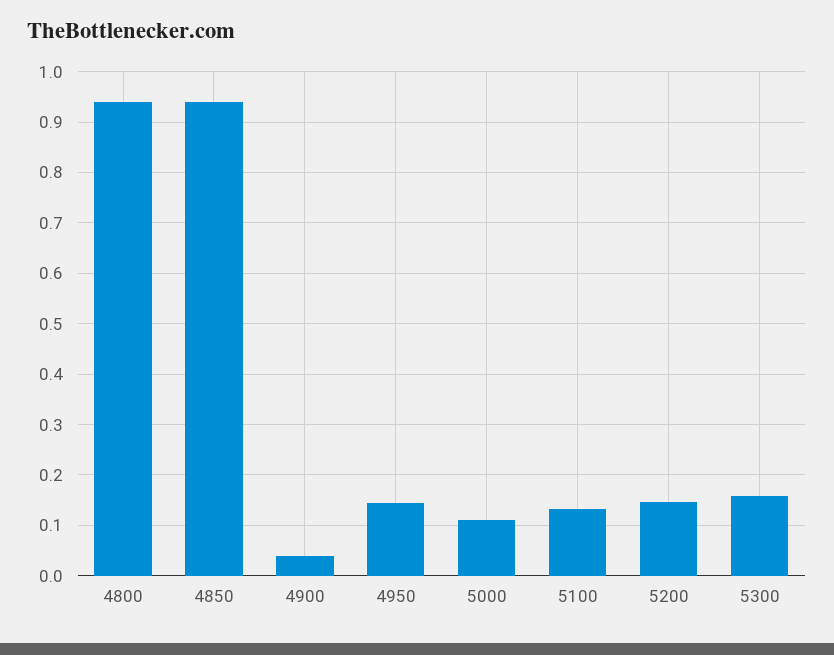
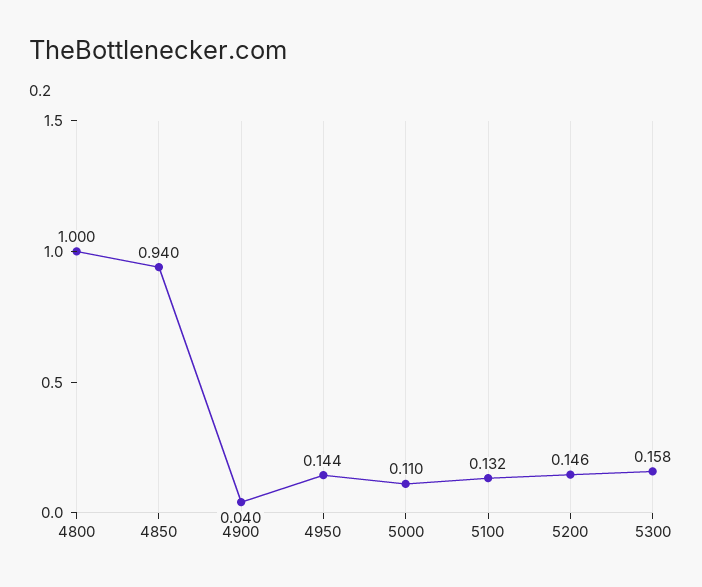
4800: 0.94 -> 1

